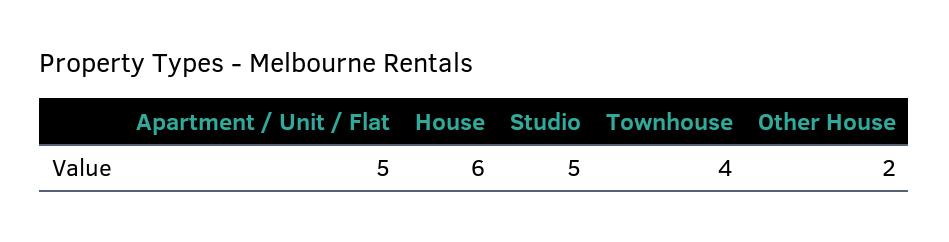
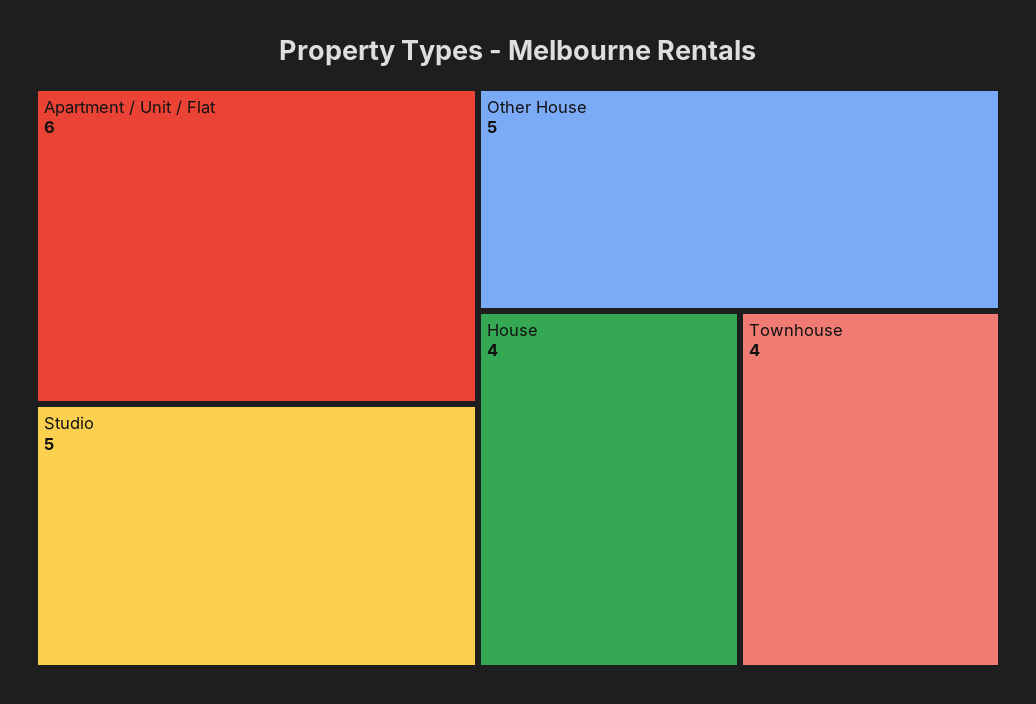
Apartment / Unit / Flat: 5 -> 6
House: 6 -> 4
Other House: 2 -> 5

